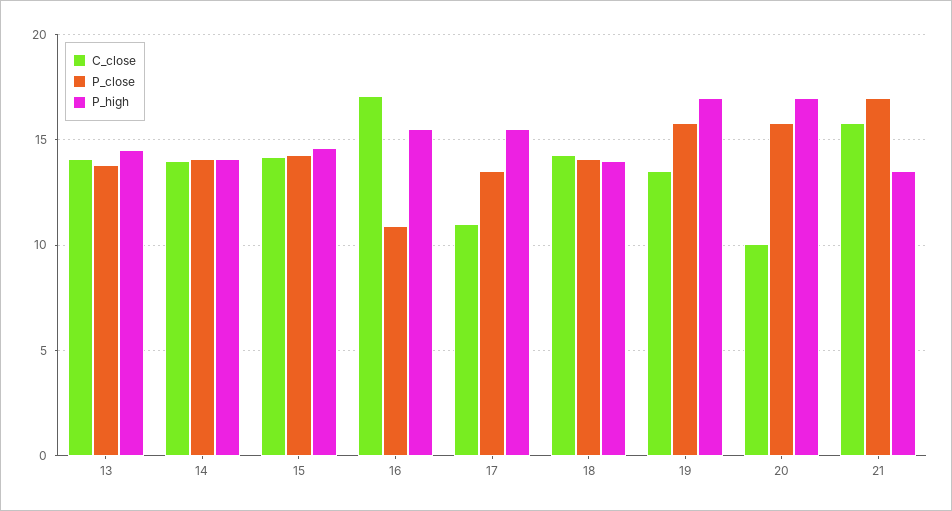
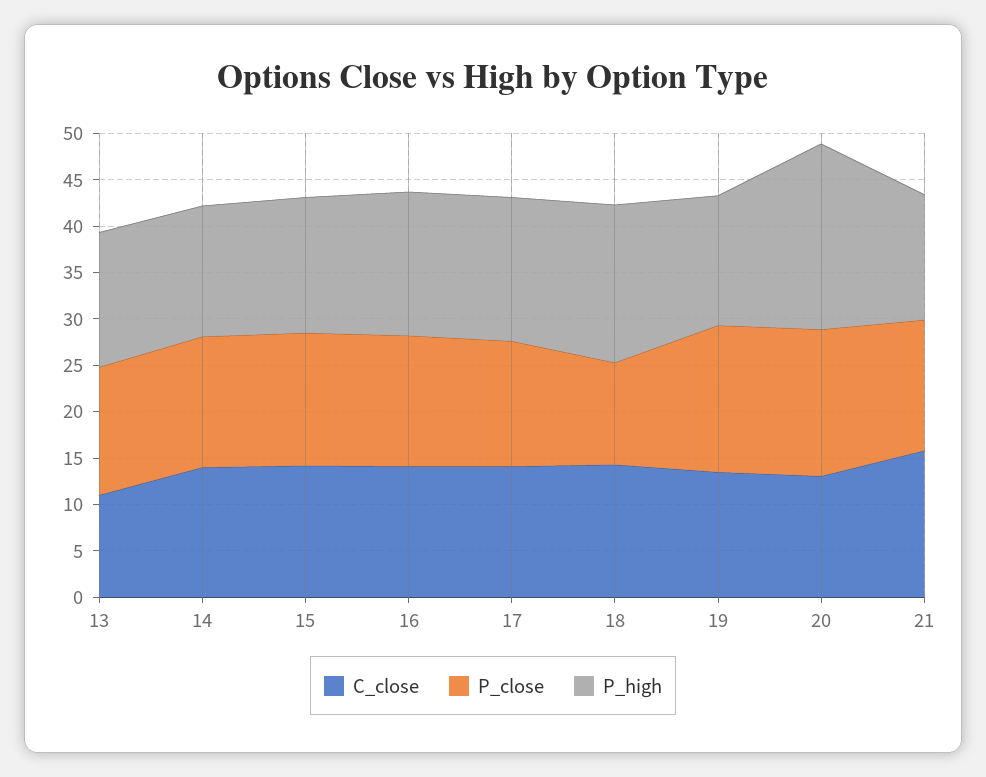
C_close, 13: 14 -> 11
C_close, 16: 17 -> 14
P_close, 16: 11 -> 14
C_close, 17: 11 -> 14
P_close, 18: 14 -> 11
P_high, 18: 14 -> 17
P_high, 19: 17 -> 14
C_close, 20: 10 -> 13
P_high, 20: 17 -> 20
P_close, 21: 17 -> 14

